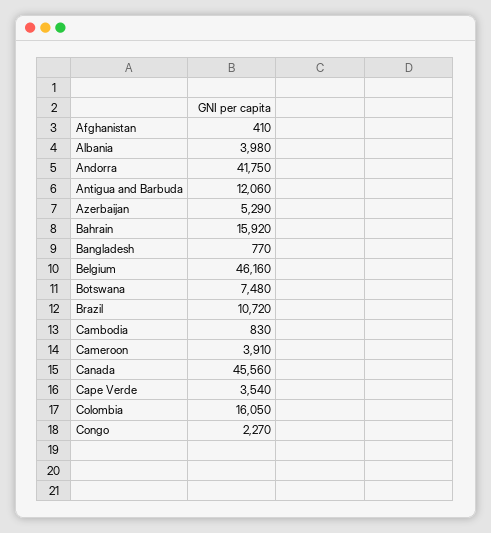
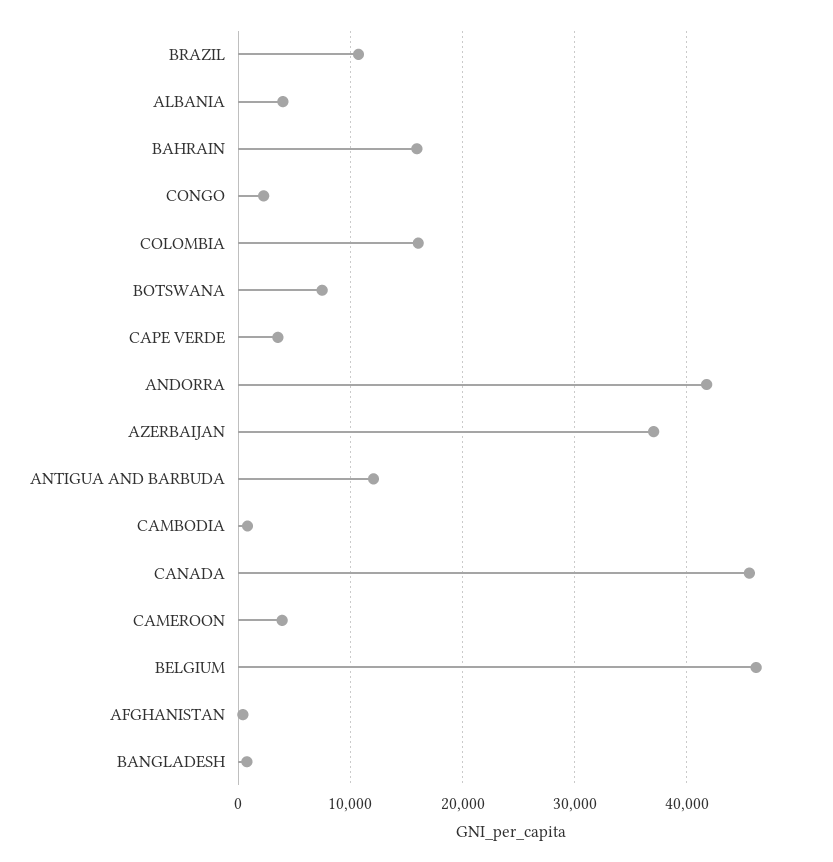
Azerbaijan: 5290 -> 37000

